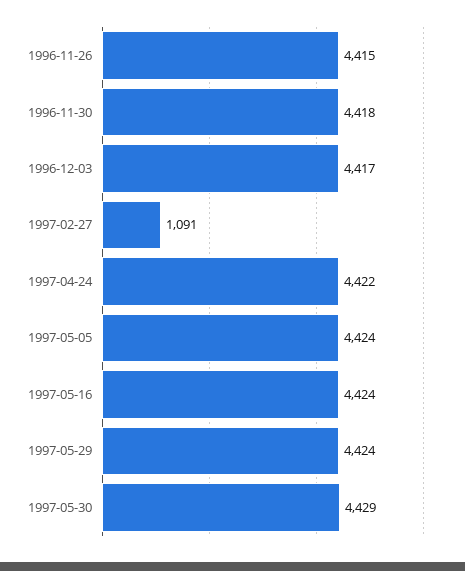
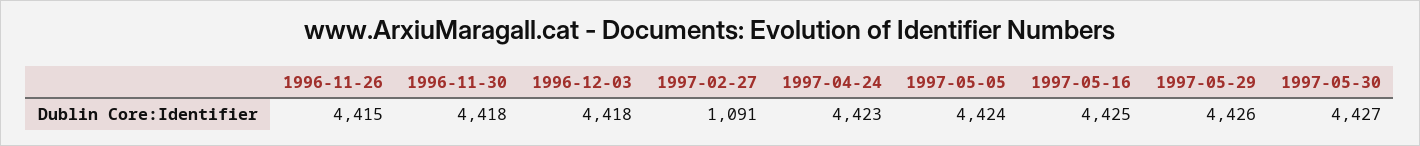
1996-12-03: 4417 -> 4418
1997-04-24: 4422 -> 4423
1997-05-16: 4424 -> 4425
1997-05-29: 4424 -> 4426
1997-05-30: 4429 -> 4427

